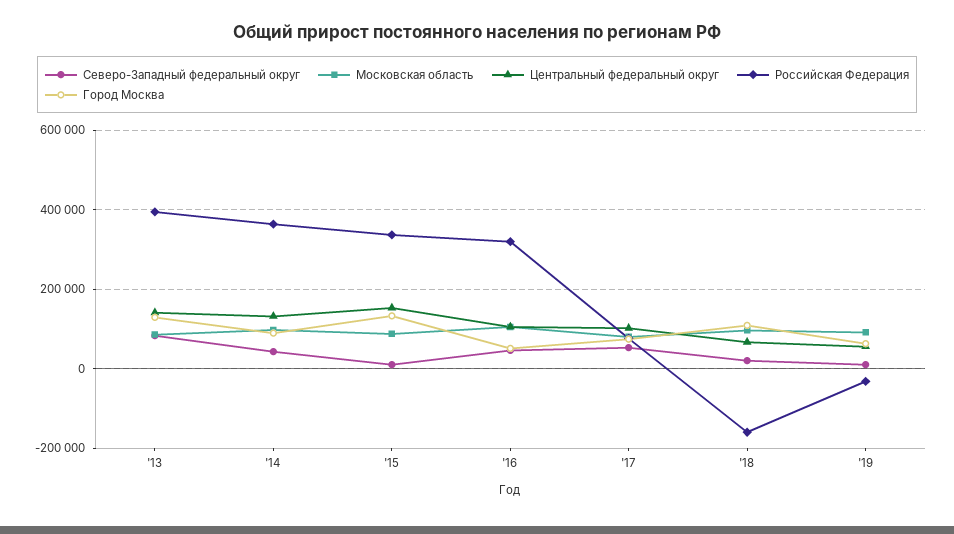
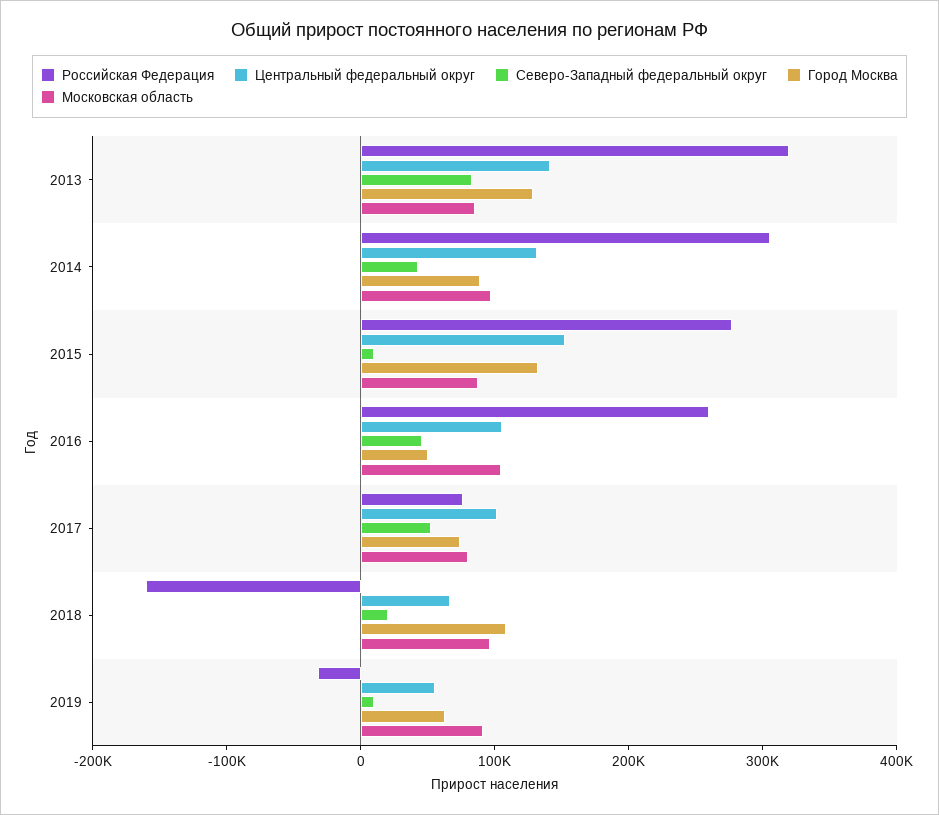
Российская Федерация, '13: 400000 -> 320000
Российская Федерация, '14: 360000 -> 300000
Российская Федерация, '15: 340000 -> 280000
Российская Федерация, '16: 320000 -> 260000

